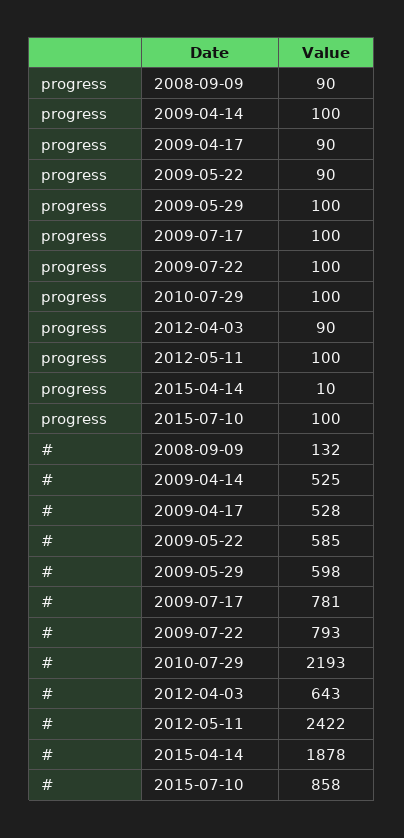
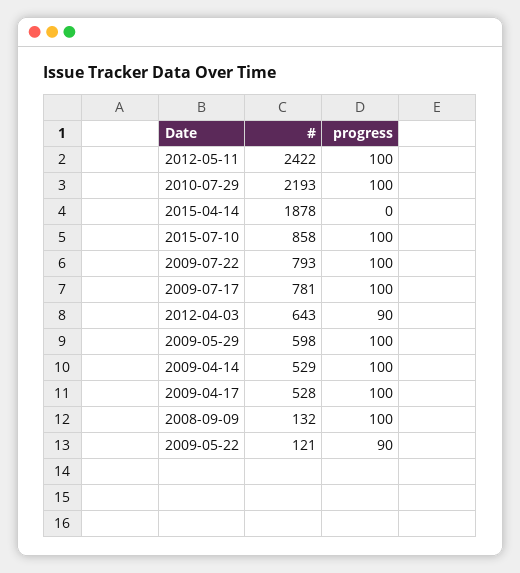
progress, 2008-09-09: 90 -> 100
progress, 2009-04-17: 90 -> 100
progress, 2015-04-14: 10 -> 0
#, 2009-04-14: 525 -> 529
#, 2009-05-22: 585 -> 121

